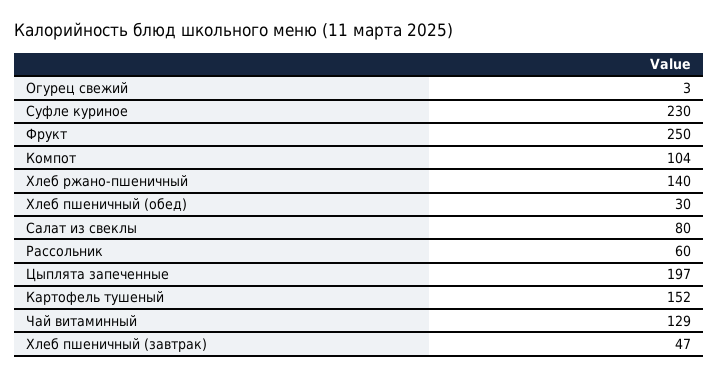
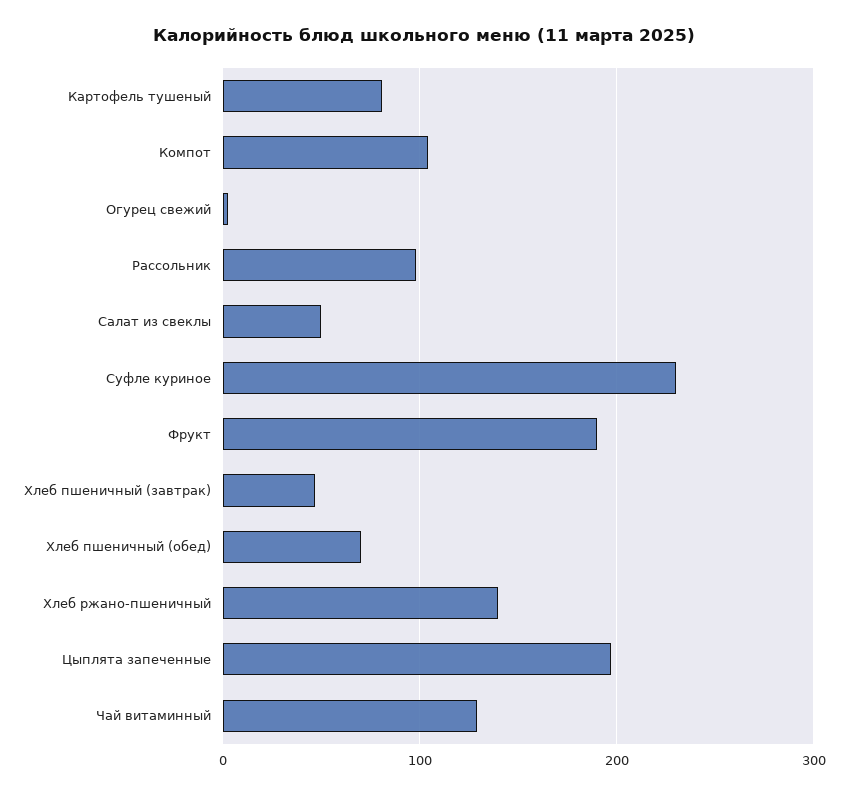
Фрукт: 250 -> 190
Хлеб пшеничный (обед): 30 -> 70
Салат из свеклы: 80 -> 50
Рассольник: 60 -> 100
Картофель тушеный: 152 -> 80

